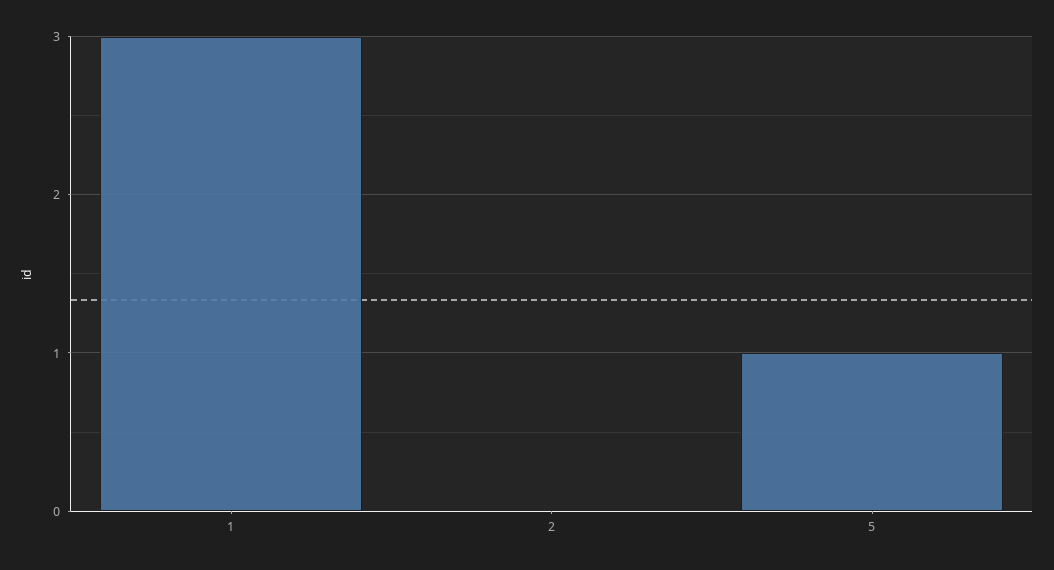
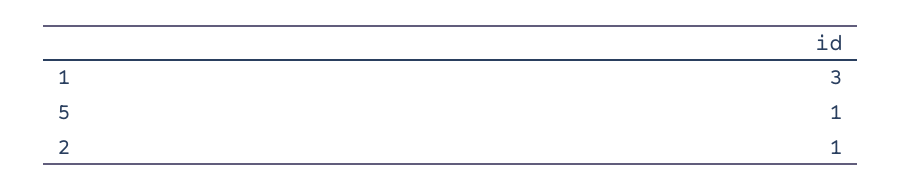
2: 0 -> 1

